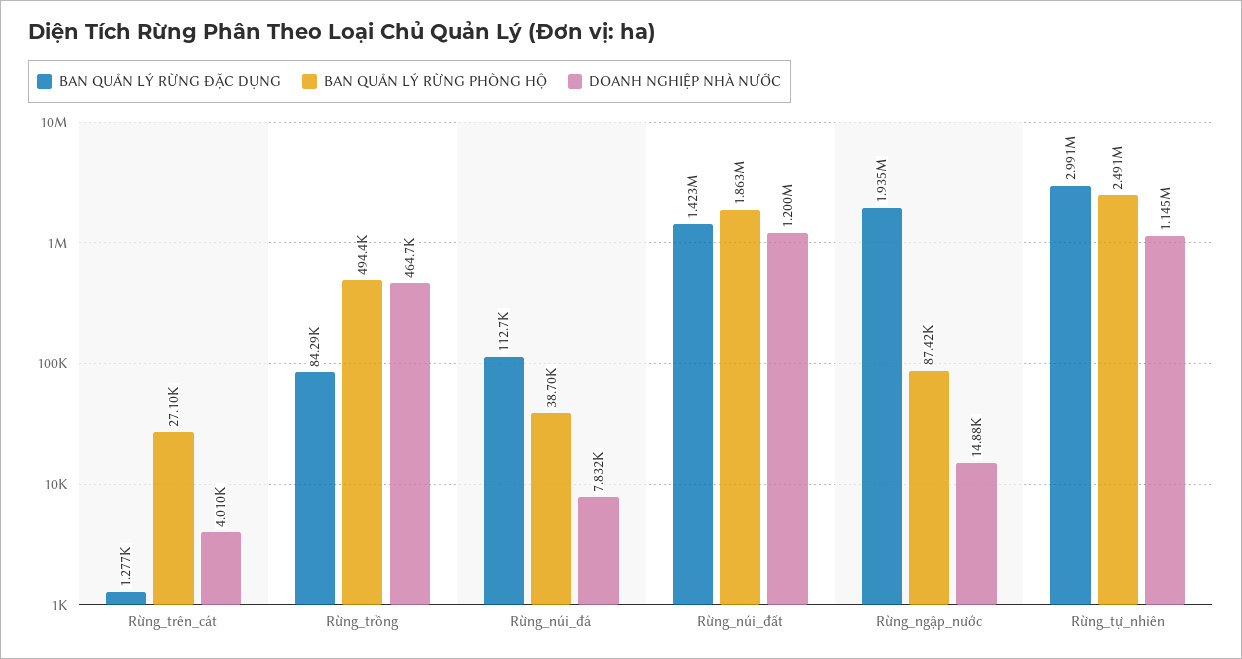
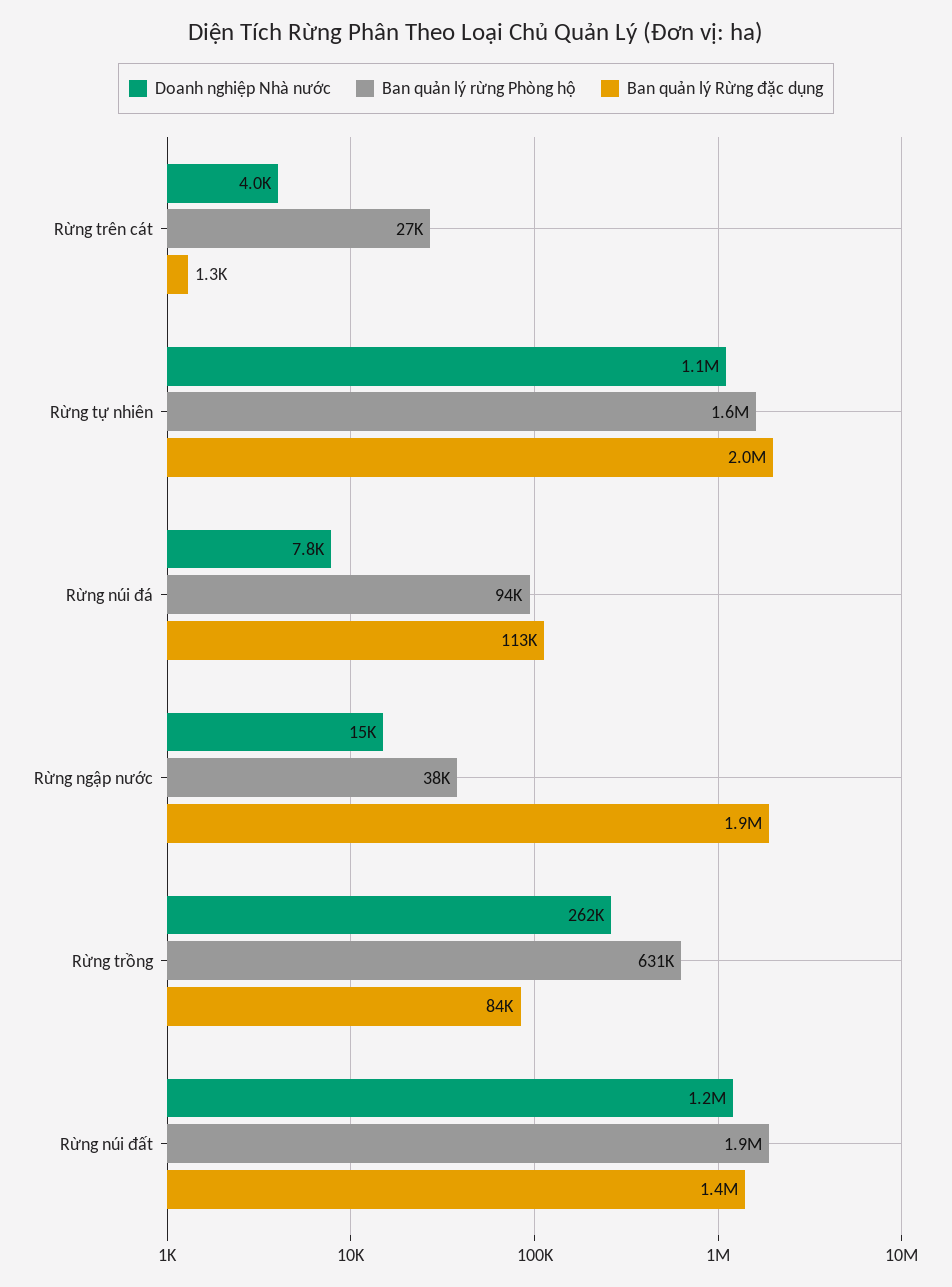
BAN QUẢN LÝ RỪNG PHÒNG HỘ, Rừng_trồng: 494400 -> 631000
DOANH NGHIỆP NHÀ NƯỚC, Rừng_trồng: 464700 -> 262000
BAN QUẢN LÝ RỪNG PHÒNG HỘ, Rừng_núi_đá: 38700 -> 94000
BAN QUẢN LÝ RỪNG PHÒNG HỘ, Rừng_ngập_nước: 87420 -> 38000
BAN QUẢN LÝ RỪNG ĐẶC DỤNG, Rừng_tự_nhiên: 2991000 -> 2000000
BAN QUẢN LÝ RỪNG PHÒNG HỘ, Rừng_tự_nhiên: 2491000 -> 1600000

